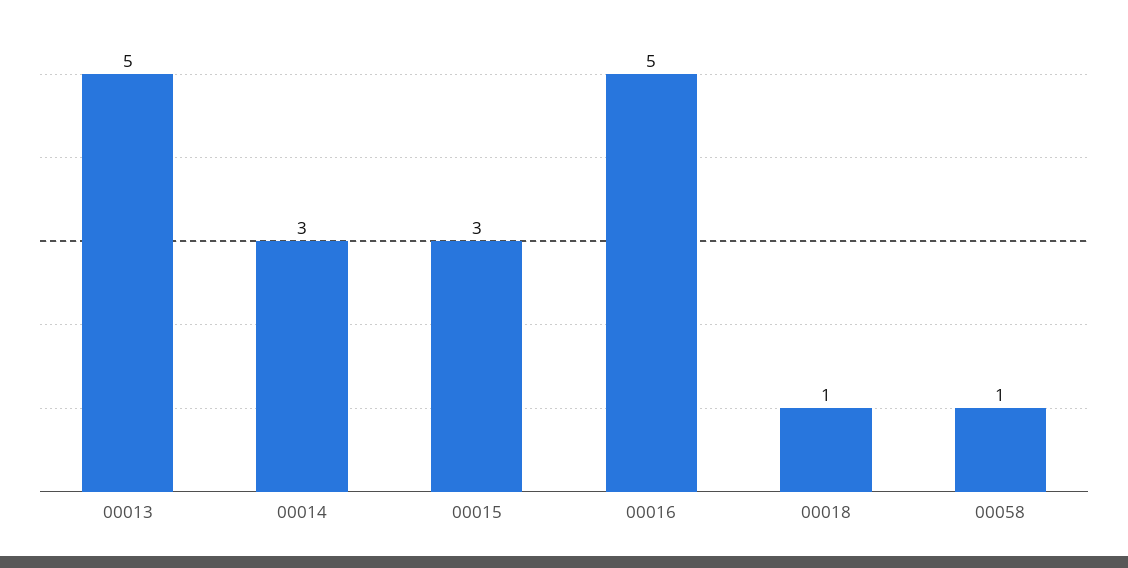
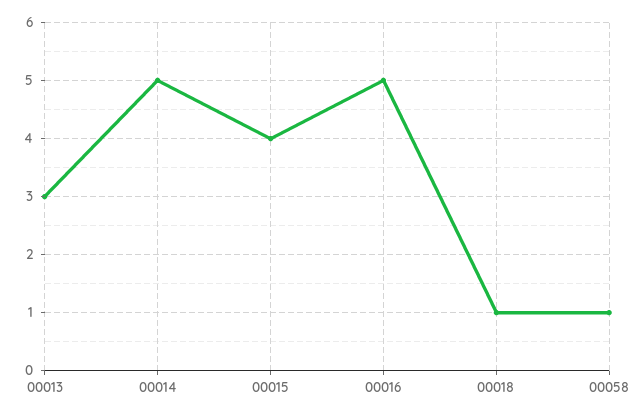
00013: 5 -> 3
00014: 3 -> 5
00015: 3 -> 4

